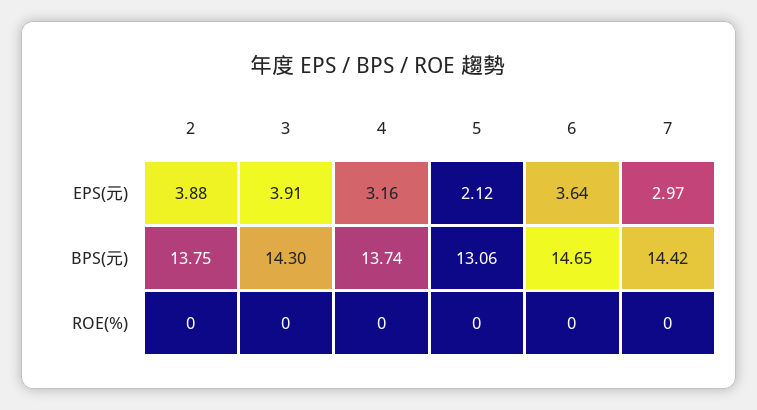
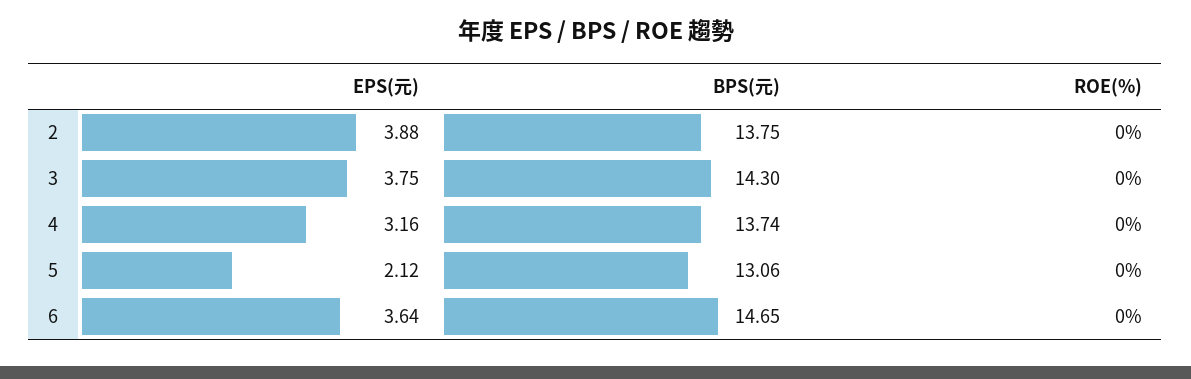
3, EPS(元): 3.91 -> 3.75
7, EPS(元): 2.97 -> none
7, BPS(元): 14.42 -> none
7, ROE(%): 0 -> none

